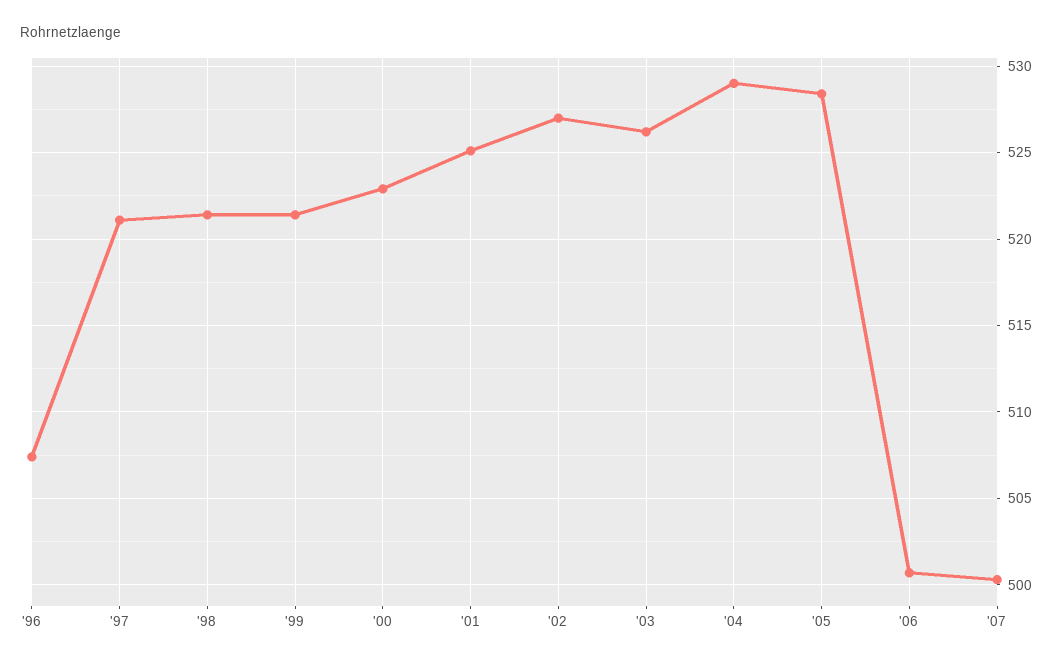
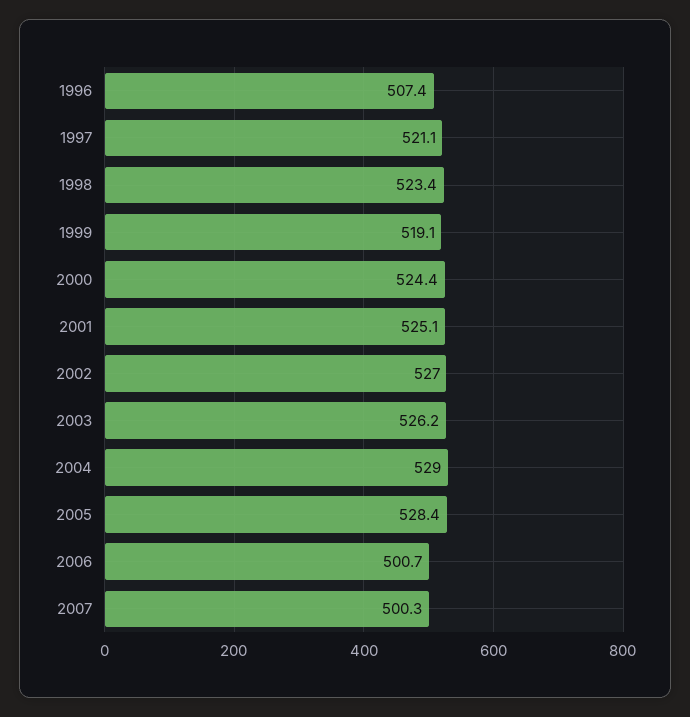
'98: 521.5 -> 523.4
'99: 521.5 -> 519.1
'00: 523 -> 524.4

